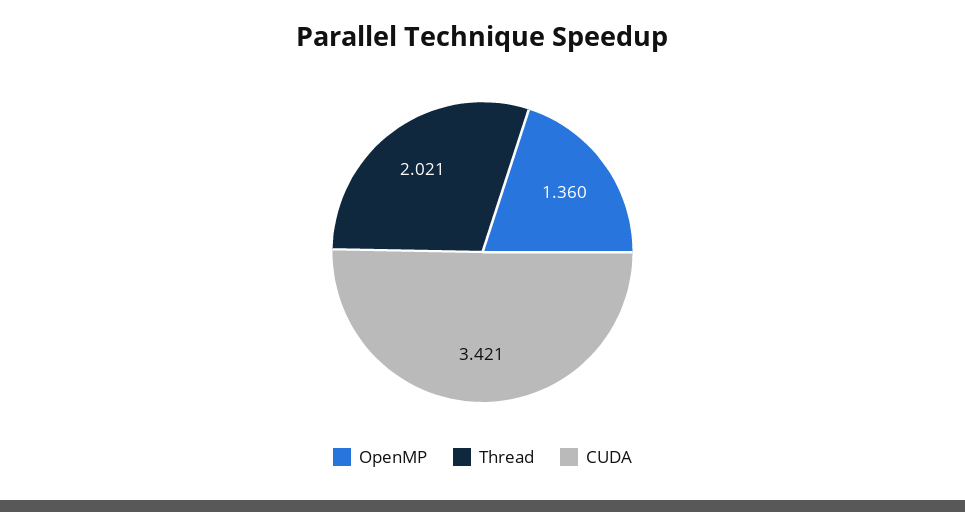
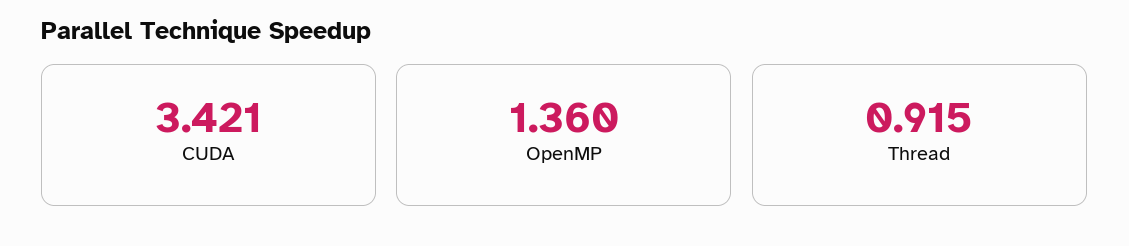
Thread: 2.021 -> 0.915

